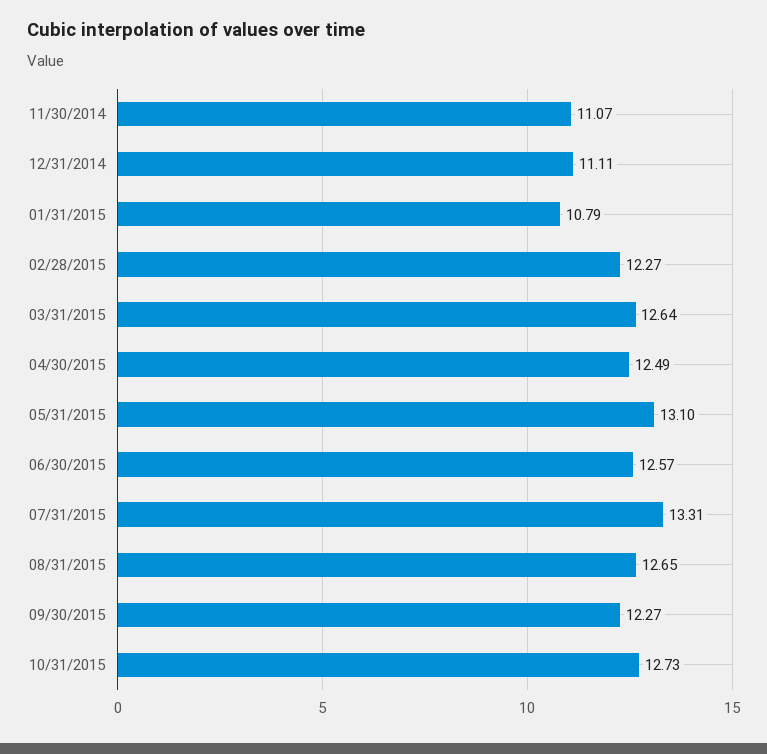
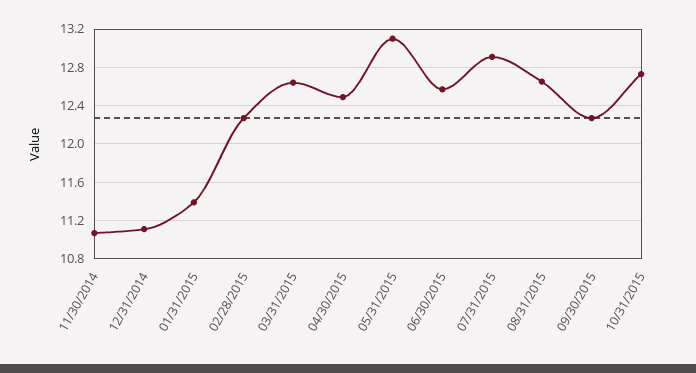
01/31/2015: 10.79 -> 11.4
07/31/2015: 13.31 -> 12.9

